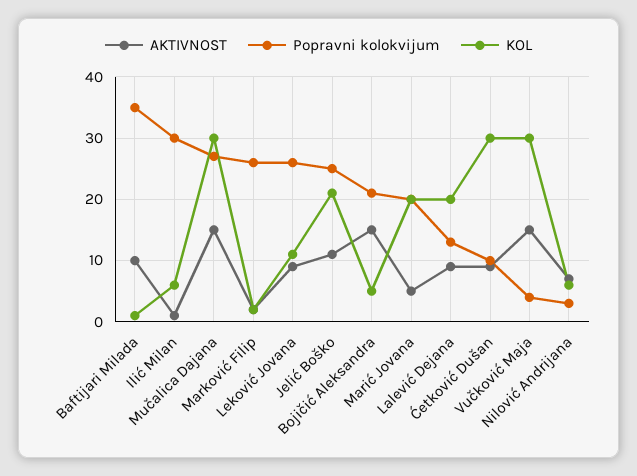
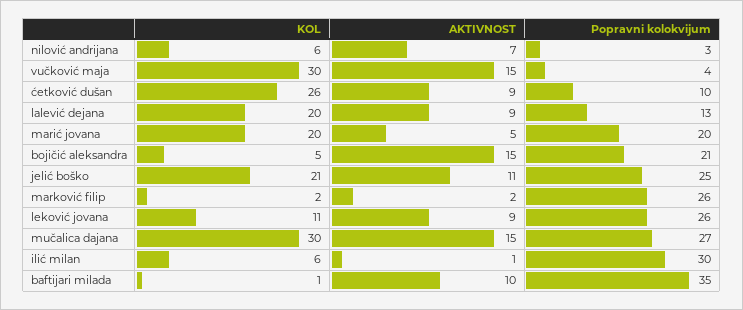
KOL, Ćetković Dušan: 30 -> 26

